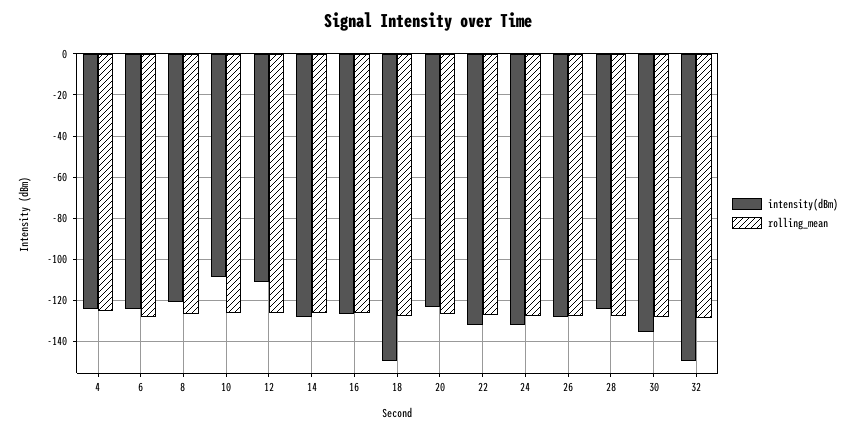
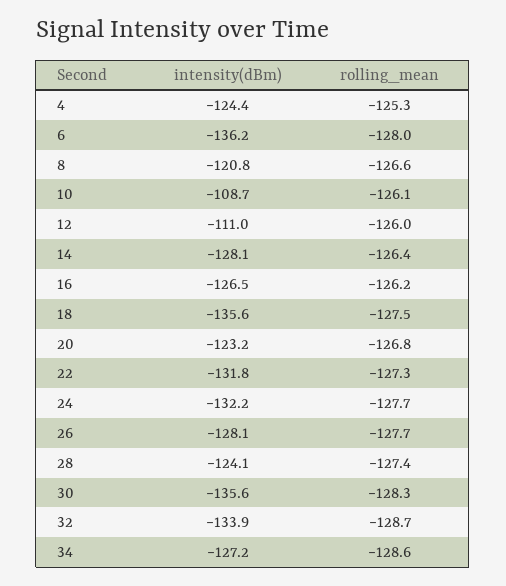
intensity(dBm), 6: -125 -> -136.2
intensity(dBm), 18: -150 -> -135.6
intensity(dBm), 32: -150 -> -133.9
intensity(dBm), 34: none -> -127.2
rolling_mean, 34: none -> -128.6

